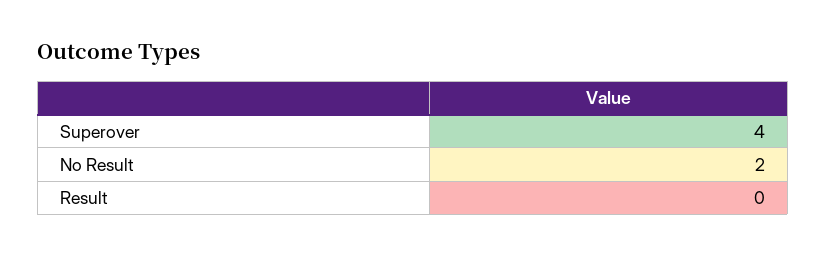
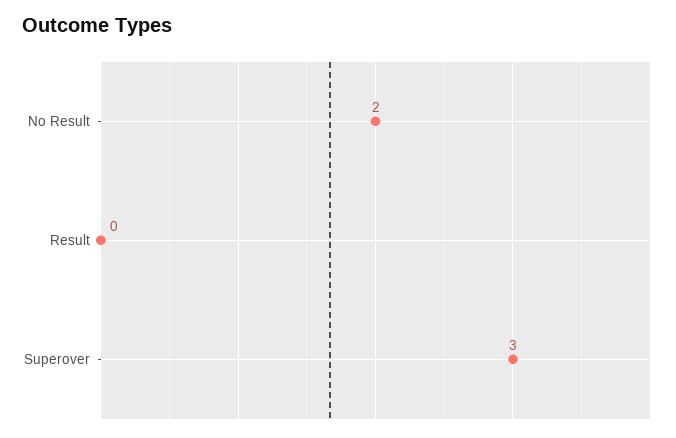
Superover: 4 -> 3

